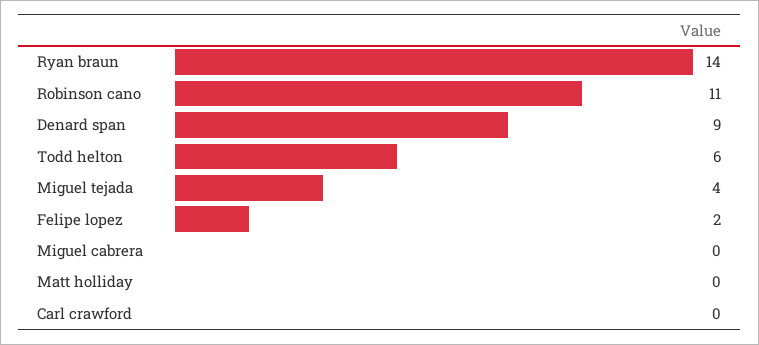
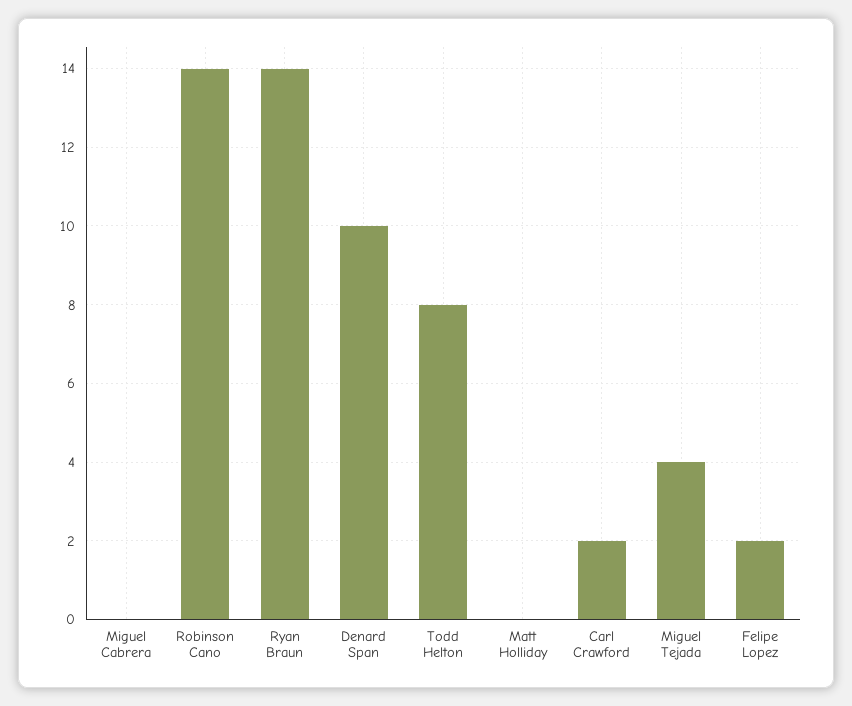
Robinson cano: 11 -> 14
Denard span: 9 -> 10
Todd helton: 6 -> 8
Carl crawford: 0 -> 2

